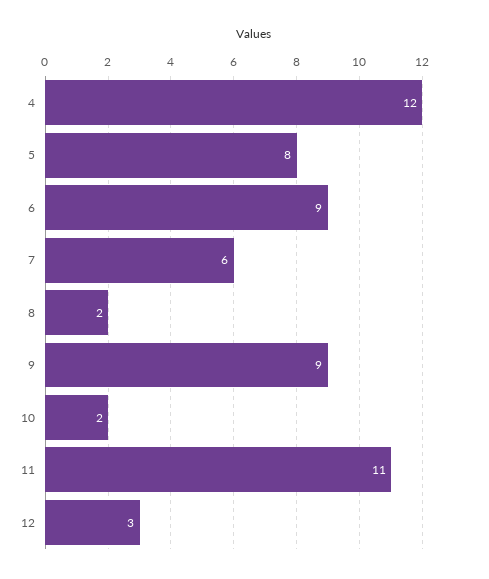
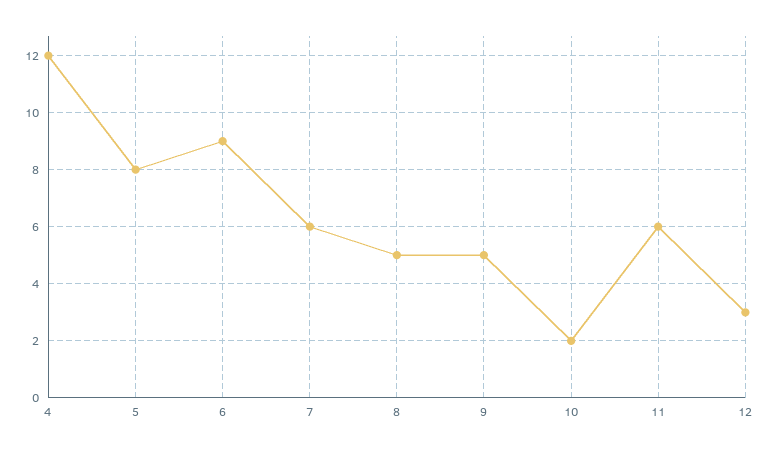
8: 2 -> 5
9: 9 -> 5
11: 11 -> 6

